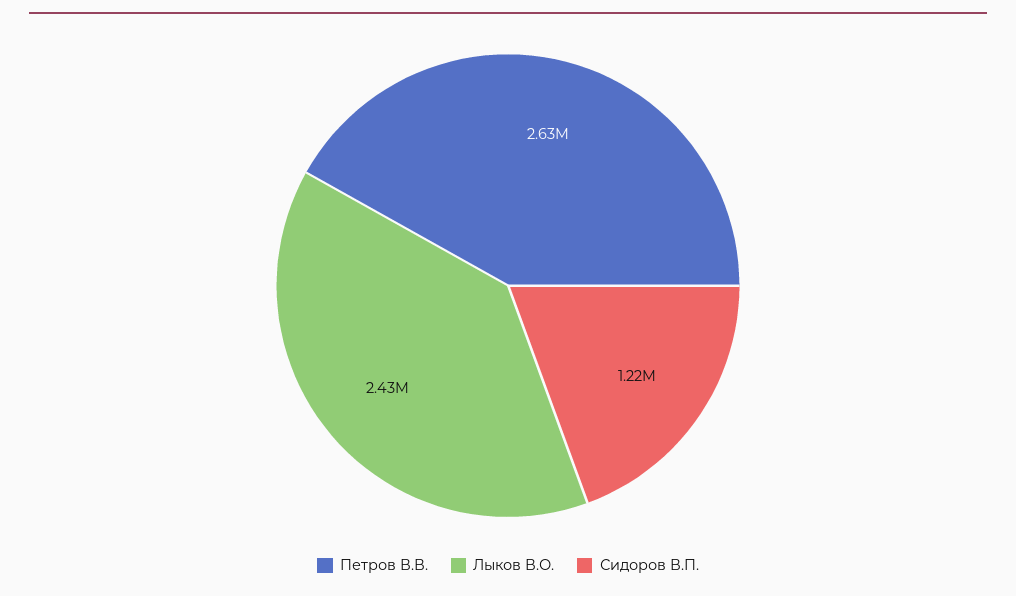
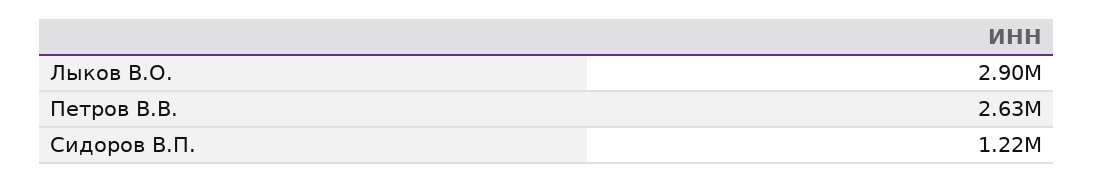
Лыков В.О.: 2430000 -> 2900000

